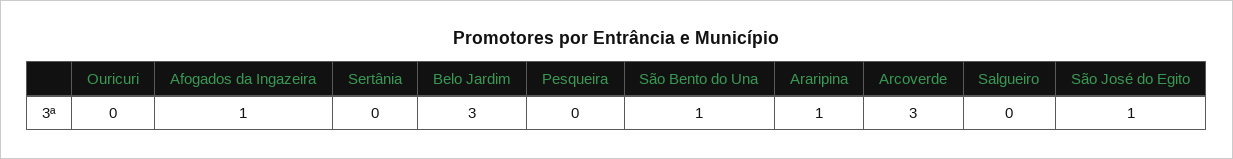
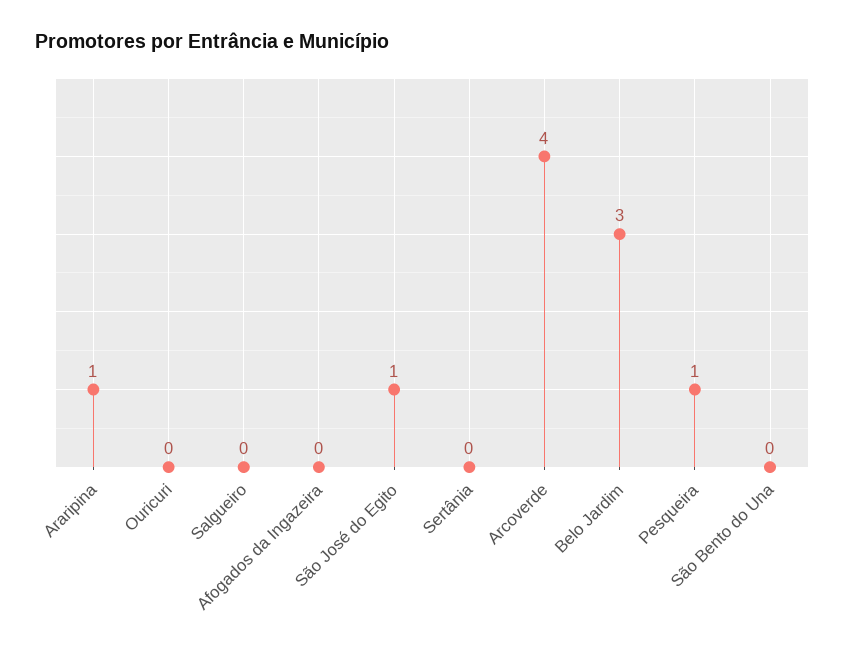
Afogados da Ingazeira: 1 -> 0
Pesqueira: 0 -> 1
São Bento do Una: 1 -> 0
Arcoverde: 3 -> 4

